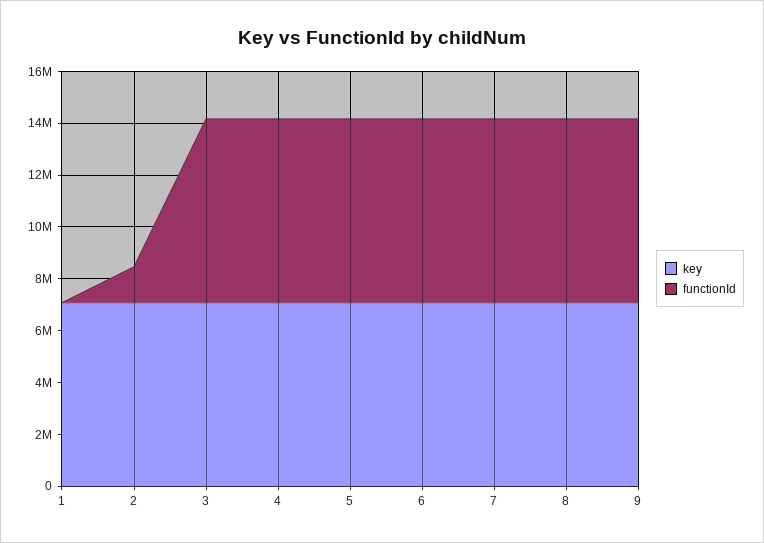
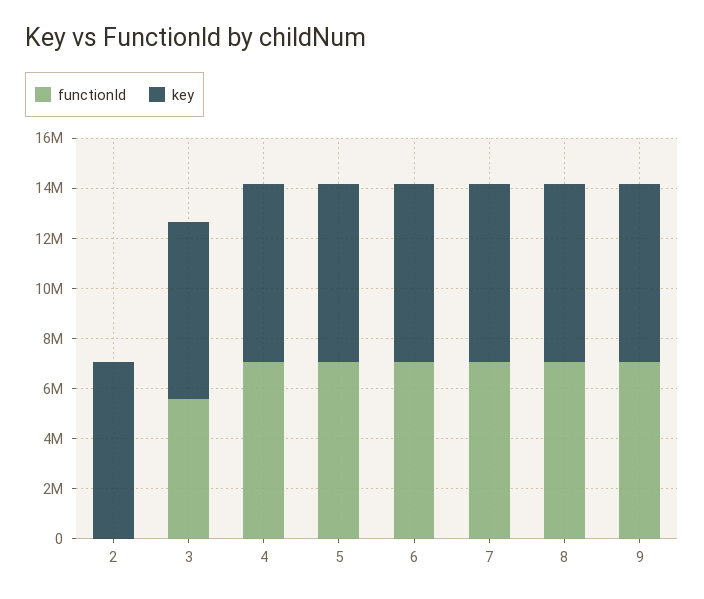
key, 1: 7000000 -> none
functionId, 1: 0 -> none
functionId, 2: 1500000 -> 0
functionId, 3: 7000000 -> 5500000

